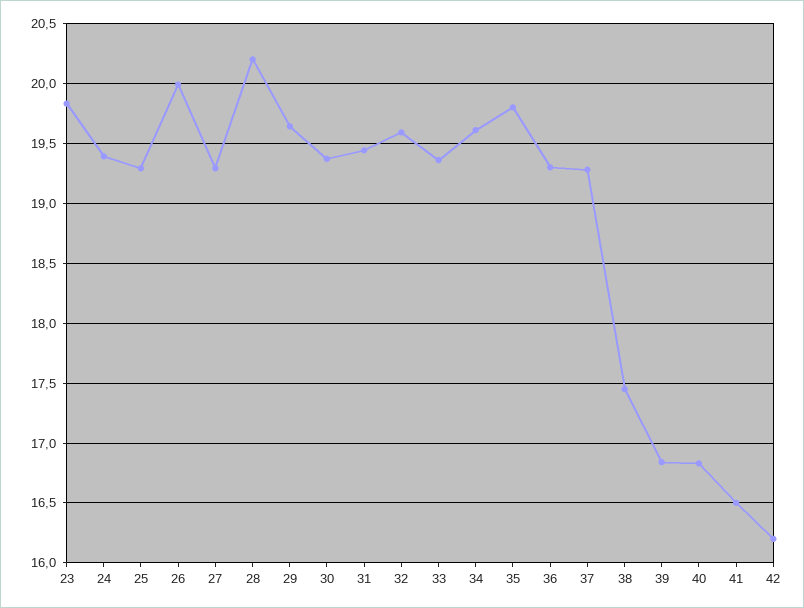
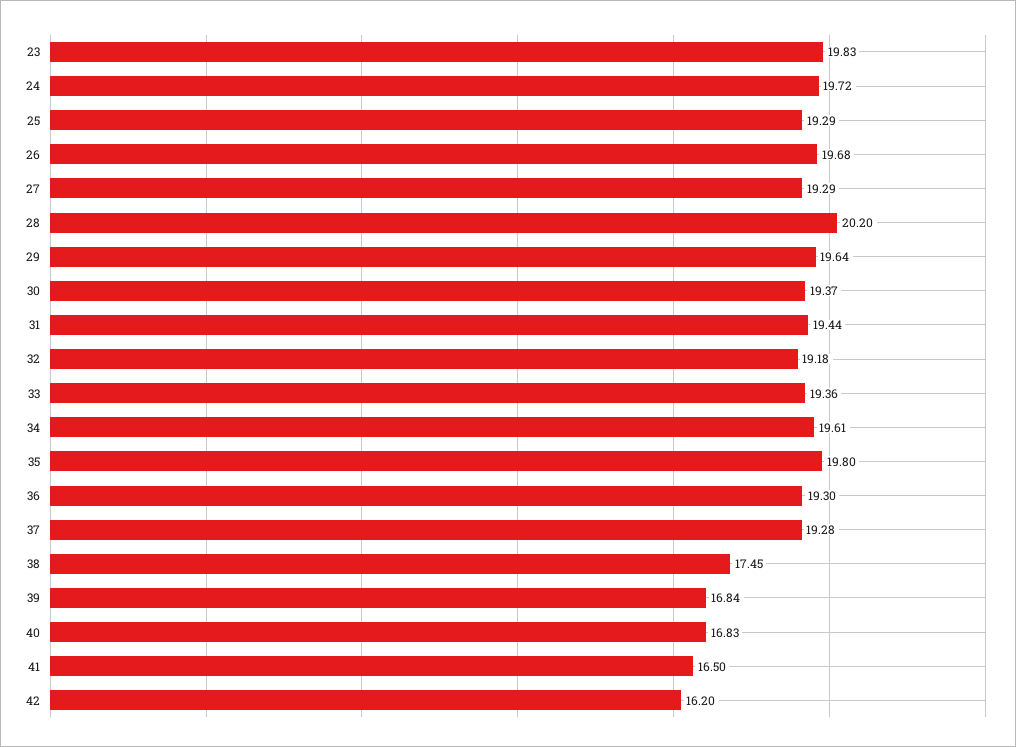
24: 19.4 -> 19.72
26: 20 -> 19.68
32: 19.6 -> 19.18

